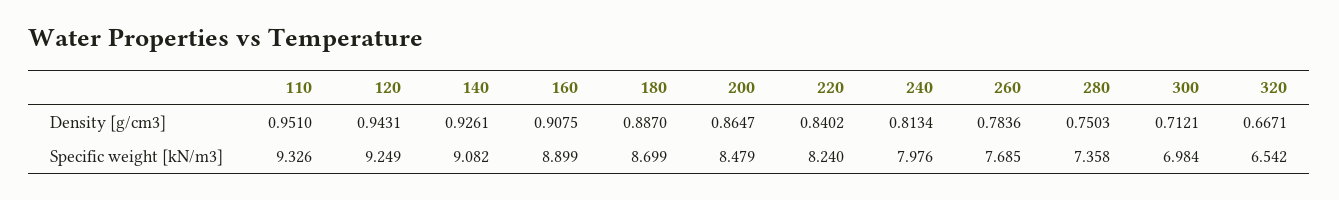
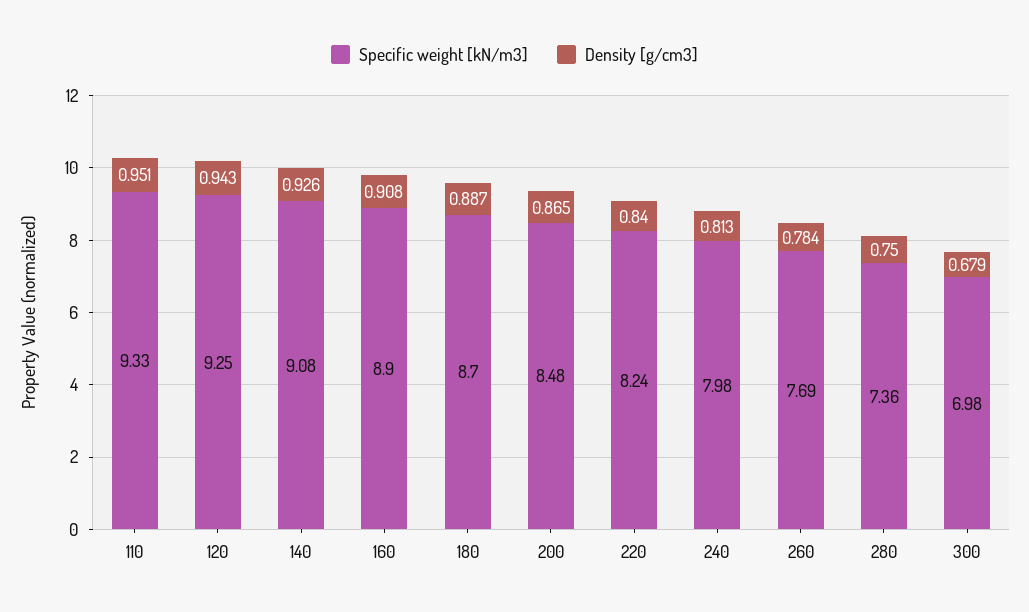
Density [g/cm3], 300: 0.7121 -> 0.679
Density [g/cm3], 320: 0.6671 -> none
Specific weight [kN/m3], 320: 6.542 -> none

